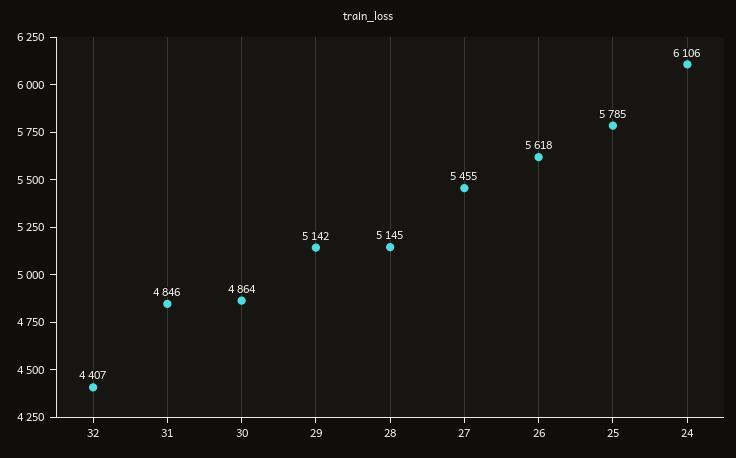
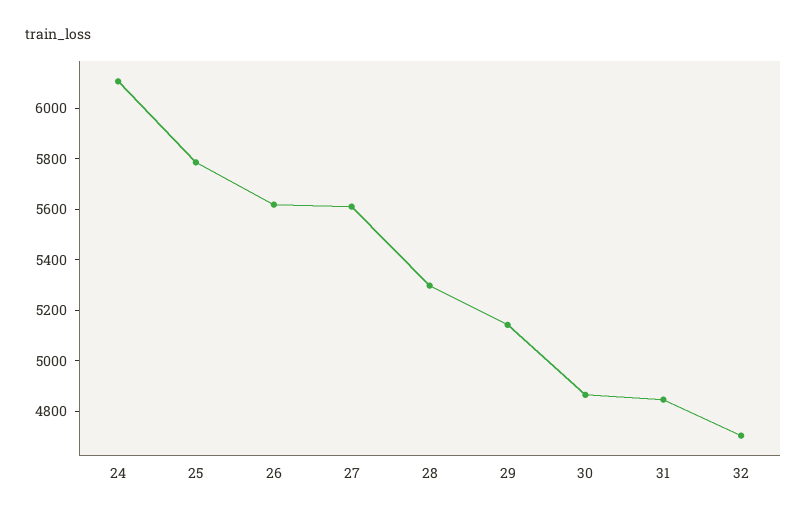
32: 4407 -> 4700
28: 5145 -> 5300
27: 5455 -> 5600

